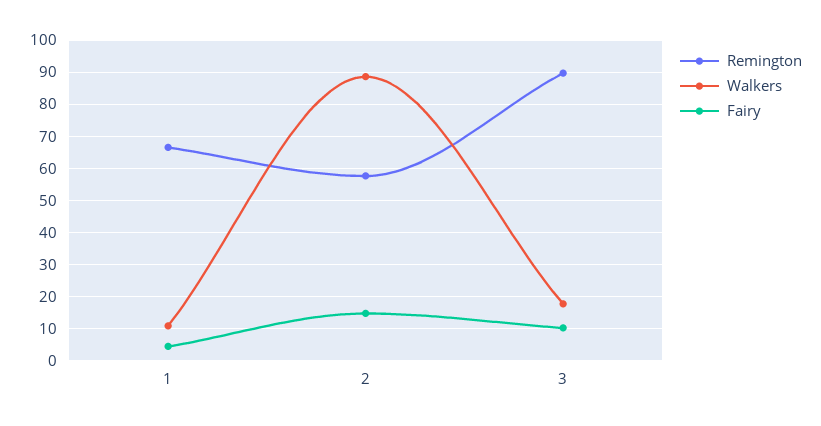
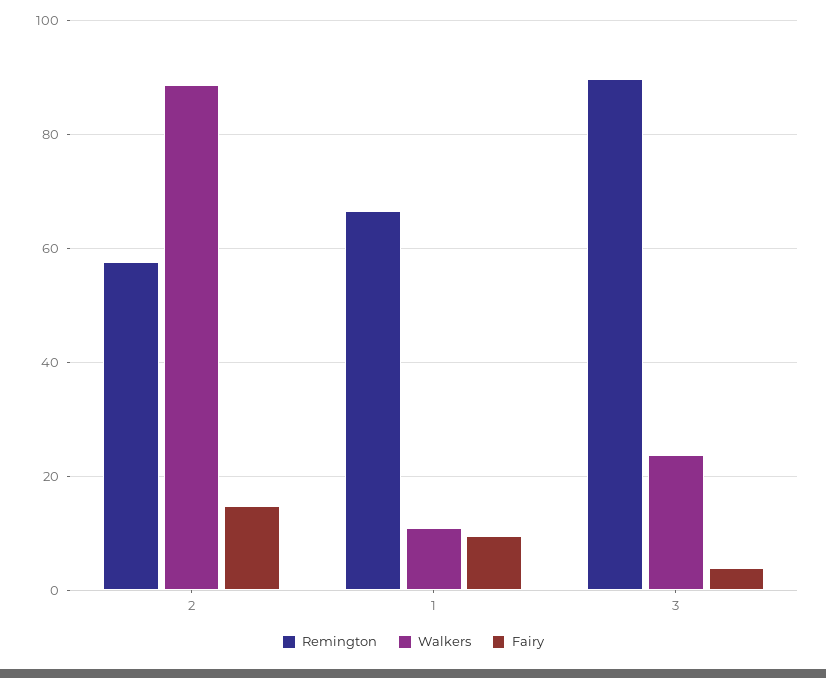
Fairy, 1: 4 -> 10
Walkers, 3: 18 -> 24
Fairy, 3: 10 -> 4

